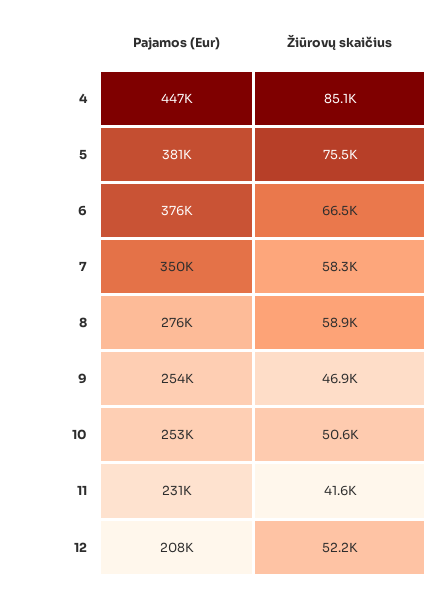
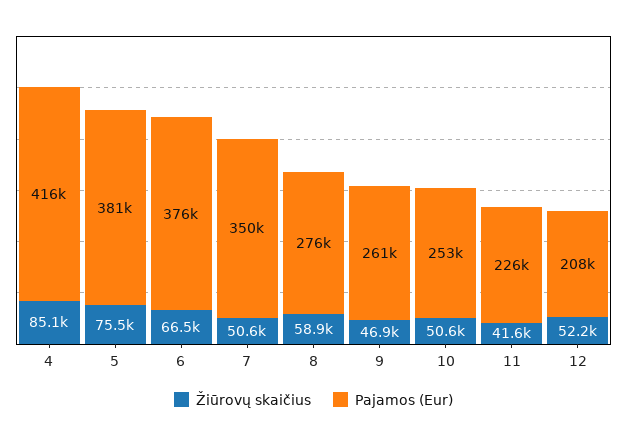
Pajamos (Eur), 4: 447000 -> 416000
Žiūrovų skaičius, 7: 58300 -> 50600
Pajamos (Eur), 9: 254000 -> 261000
Pajamos (Eur), 11: 231000 -> 226000

